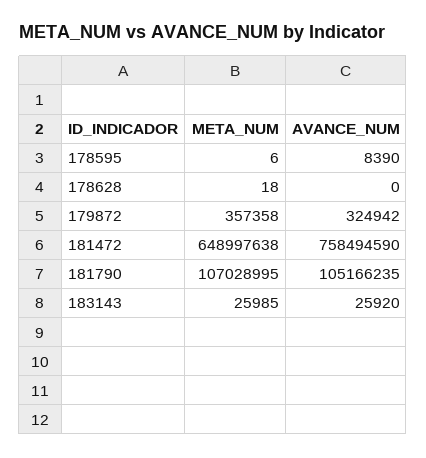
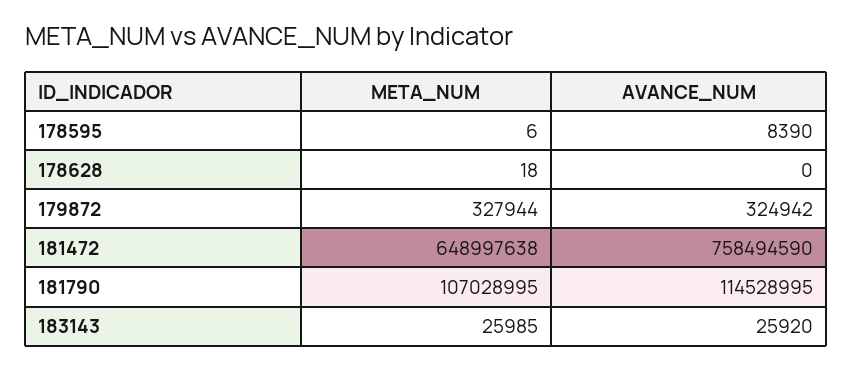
META_NUM, 179872: 357358 -> 327944
AVANCE_NUM, 181790: 105166235 -> 114528995

